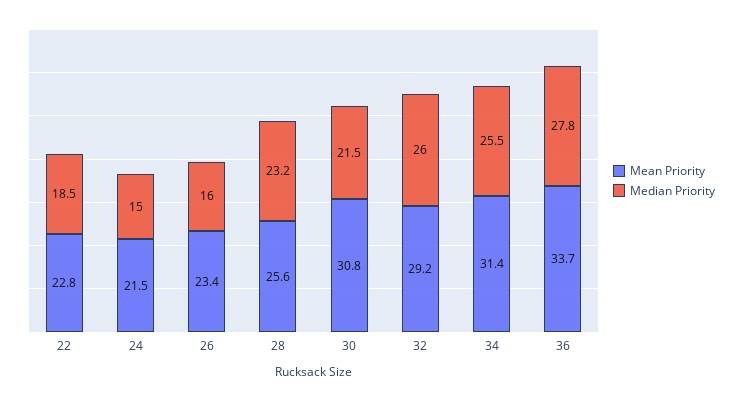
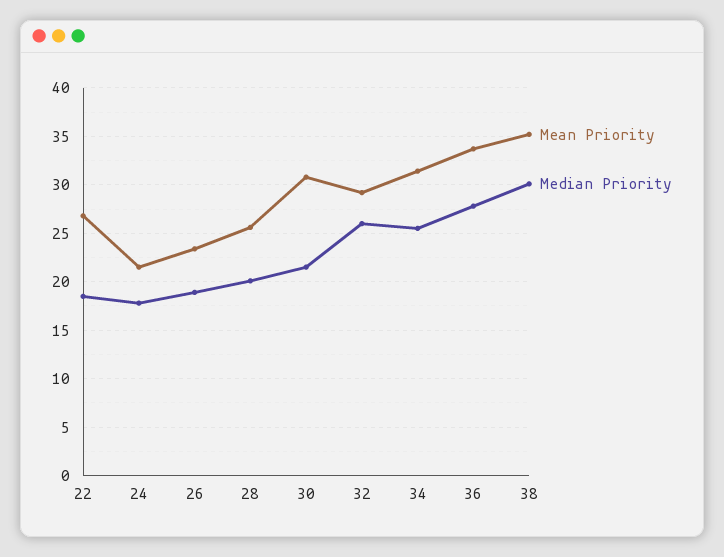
Mean Priority, 22: 22.8 -> 27
Median Priority, 24: 15 -> 18
Median Priority, 26: 16 -> 19
Median Priority, 28: 23.2 -> 20
Mean Priority, 38: none -> 35
Median Priority, 38: none -> 30

